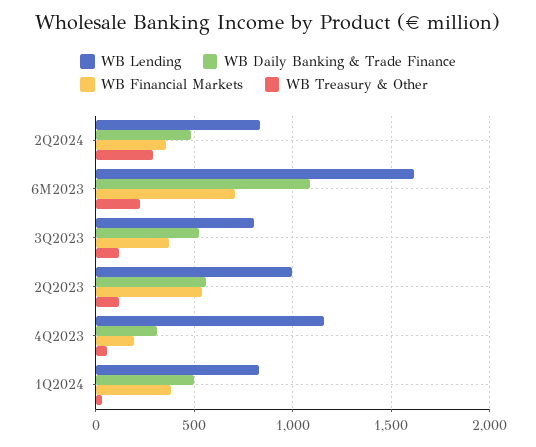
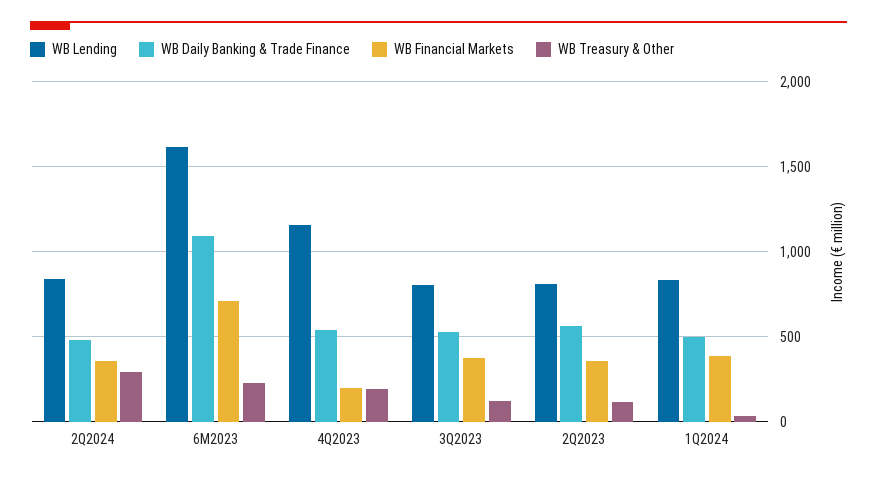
WB Lending, 2Q2023: 1000 -> 800
WB Financial Markets, 2Q2023: 550 -> 350
WB Daily Banking & Trade Finance, 4Q2023: 300 -> 550
WB Treasury & Other, 4Q2023: 50 -> 200

